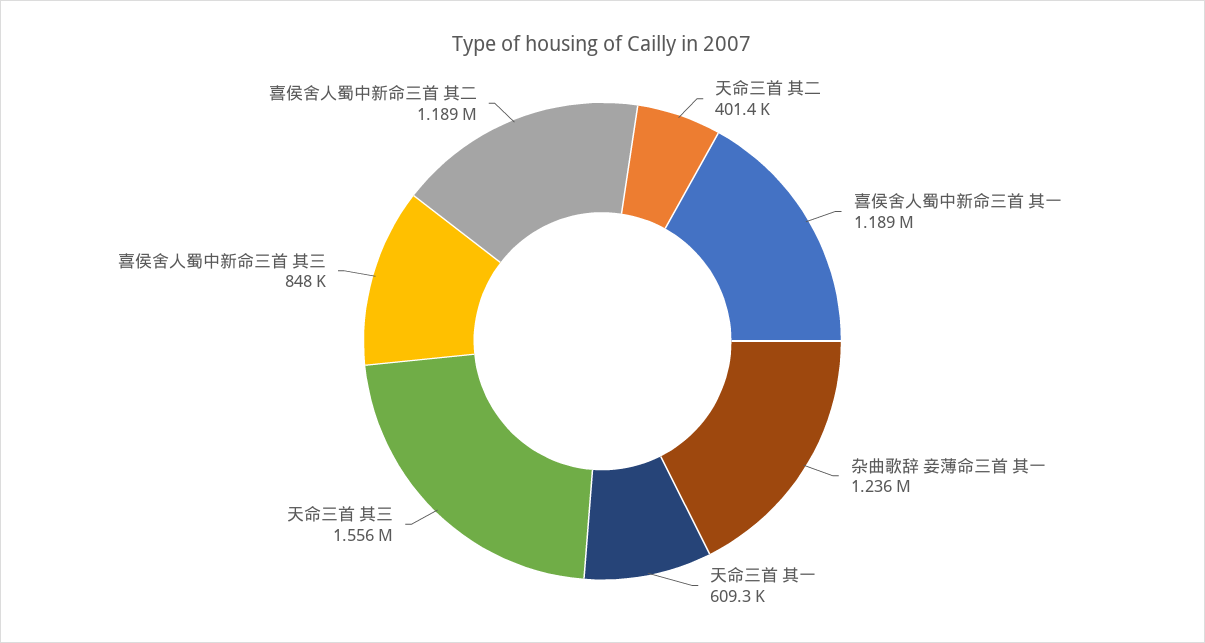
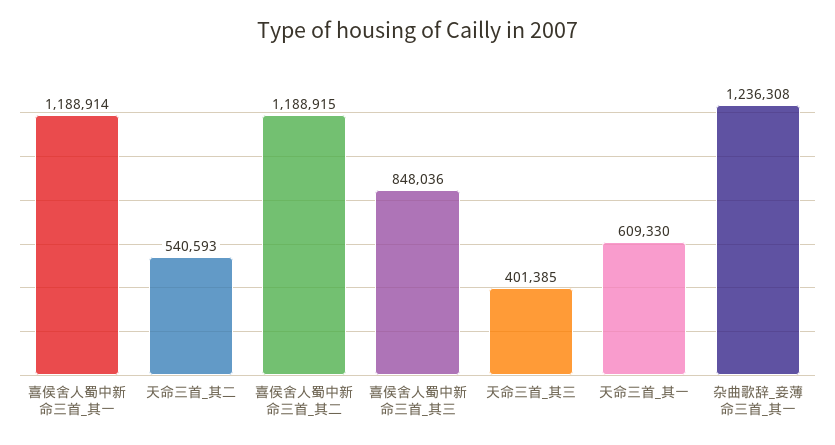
天命三首 其二: 401400 -> 540593
天命三首 其三: 1556000 -> 401385

